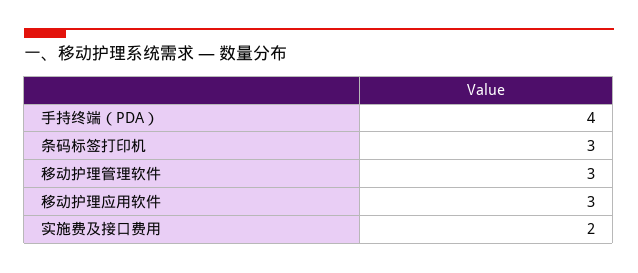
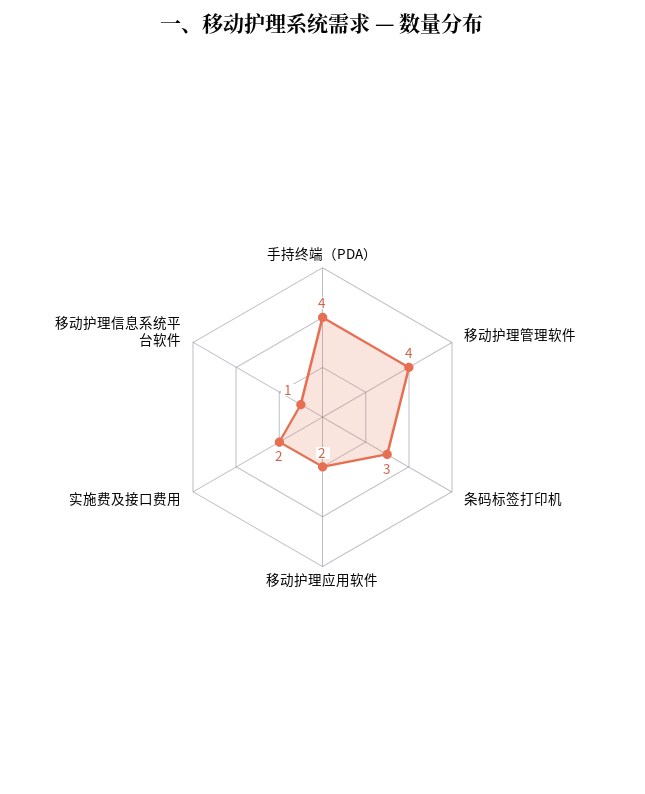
移动护理管理软件: 3 -> 4
移动护理应用软件: 3 -> 2
移动护理信息系统平台软件: none -> 1

